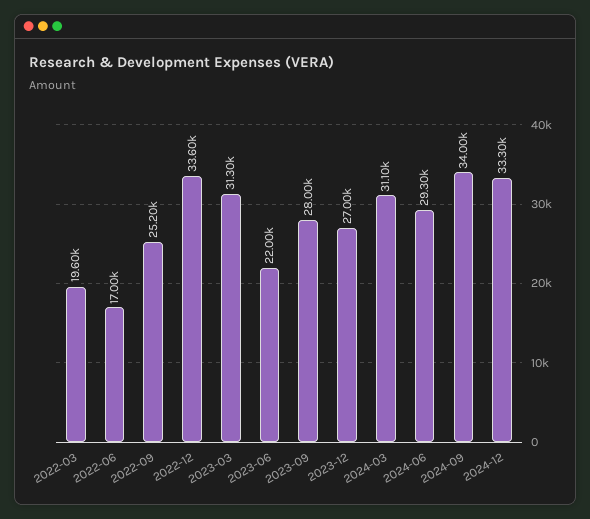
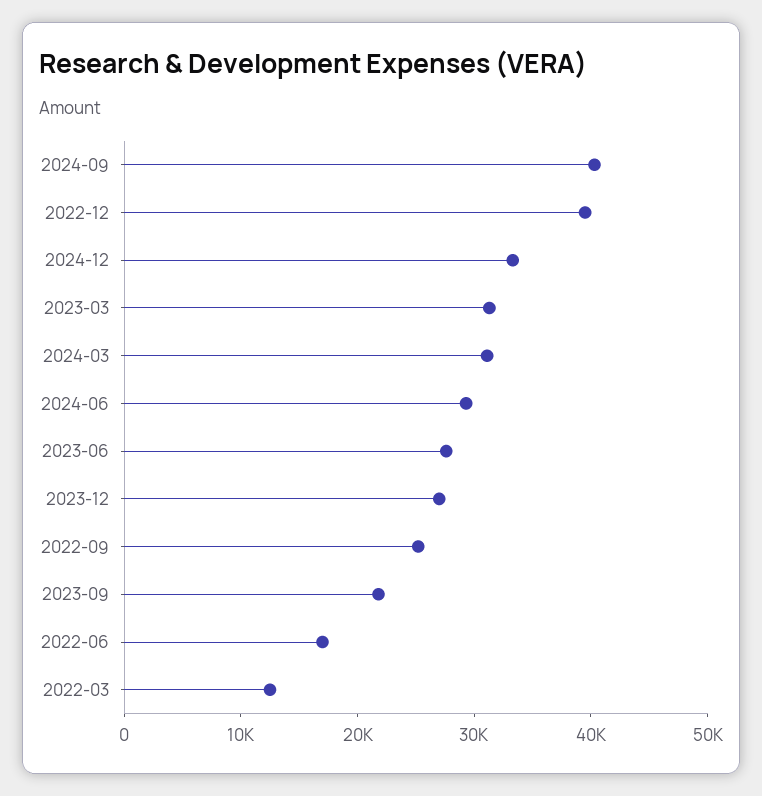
2022-03: 19600 -> 12000
2022-12: 33600 -> 40000
2023-06: 22000 -> 28000
2023-09: 28000 -> 22000
2024-09: 34000 -> 40000

